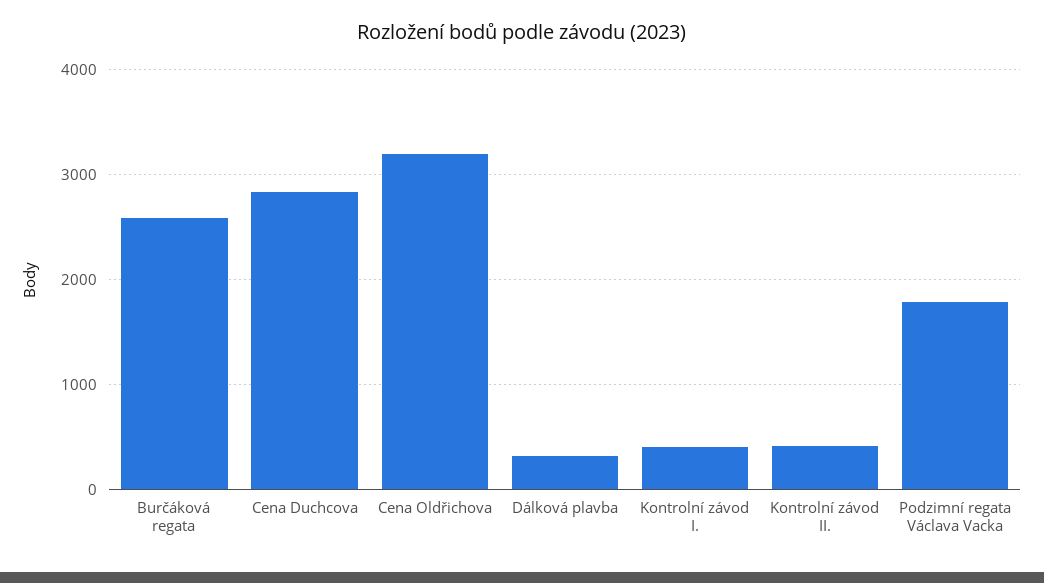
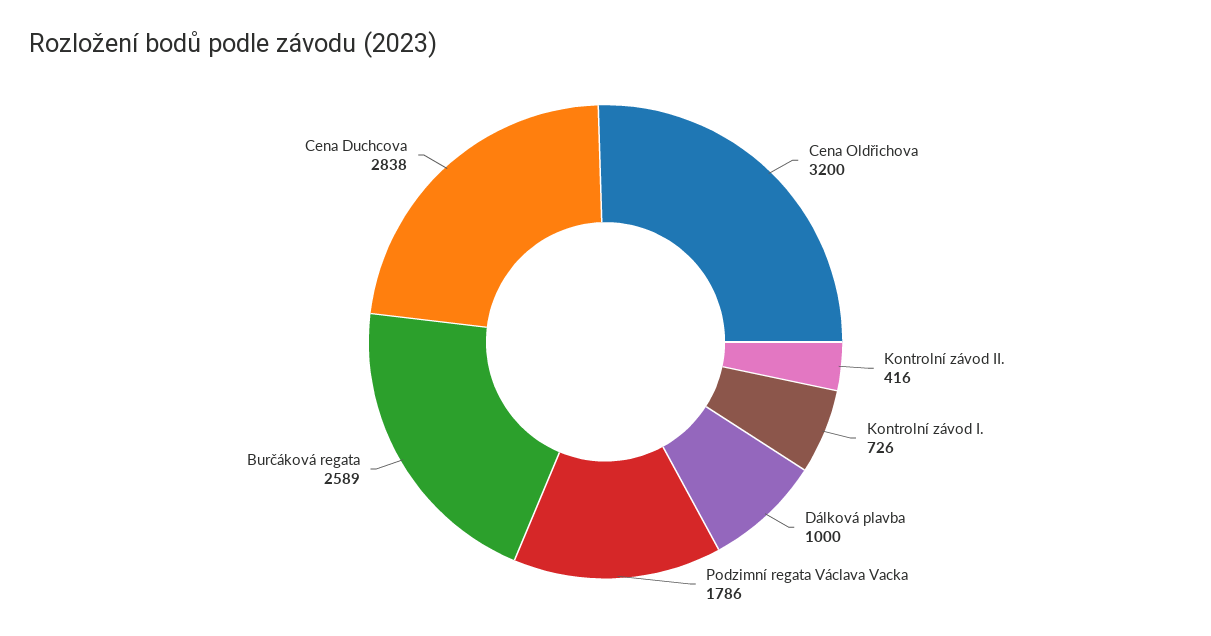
Dálková plavba: 300 -> 1000
Kontrolní závod I.: 400 -> 726

